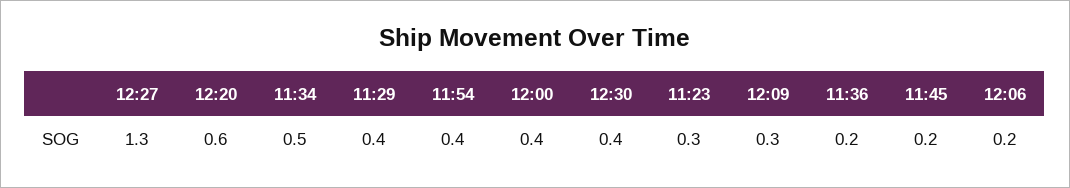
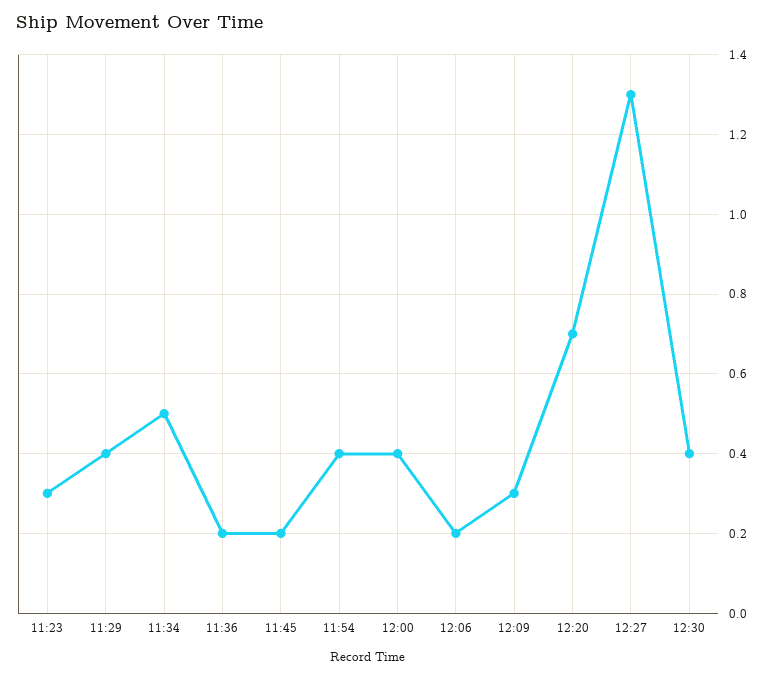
12:20: 0.6 -> 0.7

